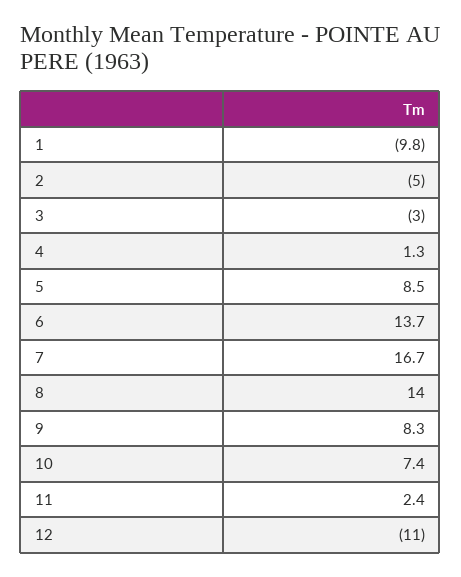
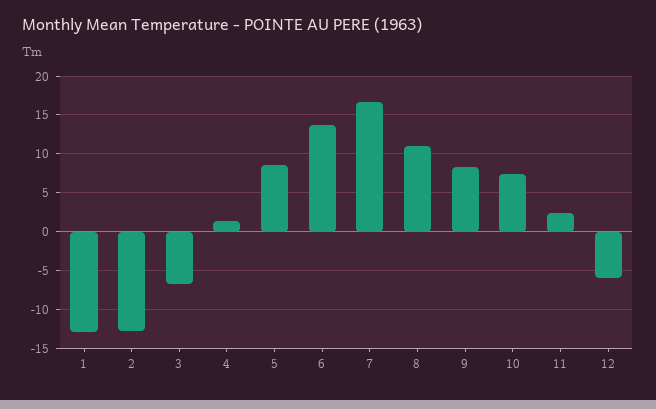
1: -9.8 -> -13
2: -5 -> -13
3: -3 -> -7
8: 14 -> 11
12: -11 -> -6

